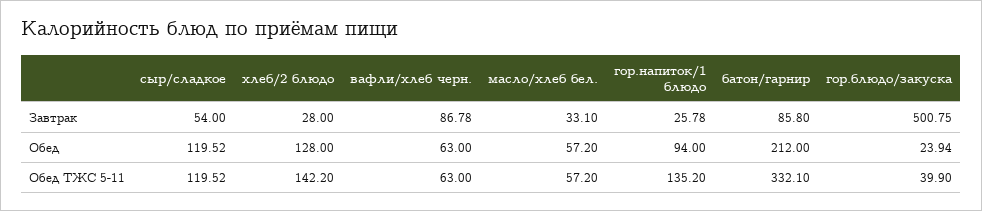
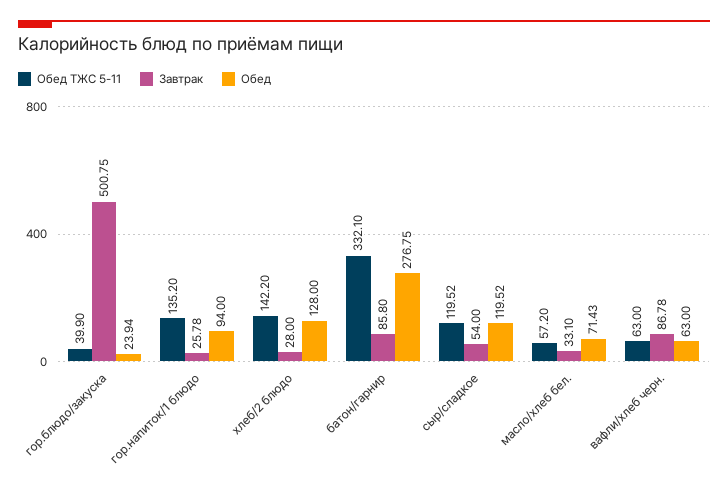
Обед, масло/хлеб бел.: 57.2 -> 71.43
Обед, батон/гарнир: 212 -> 276.75

